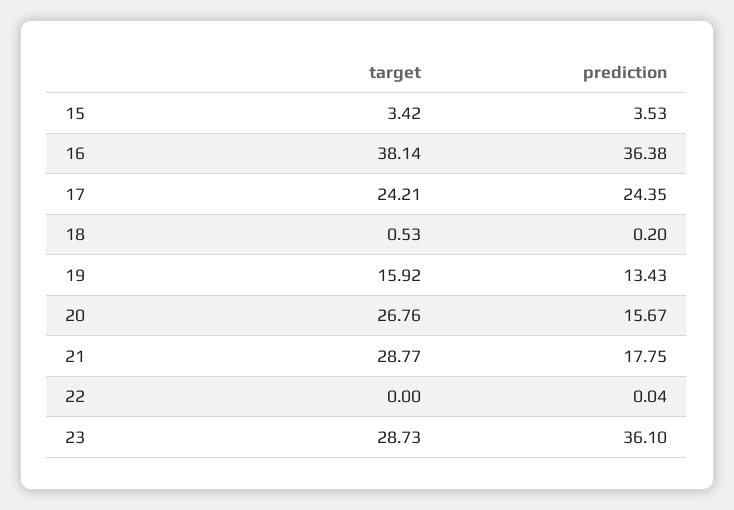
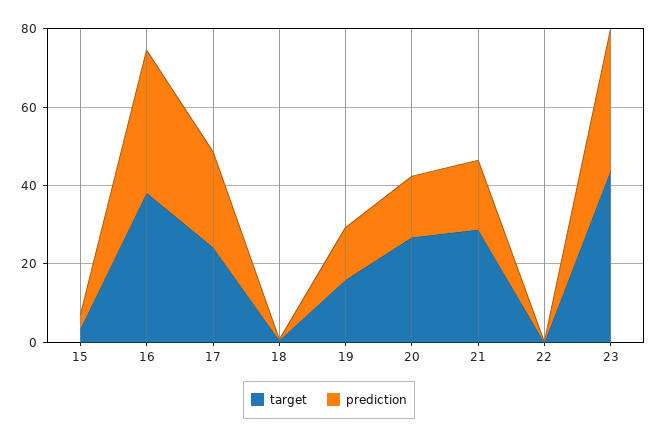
target, 23: 28.73 -> 45

